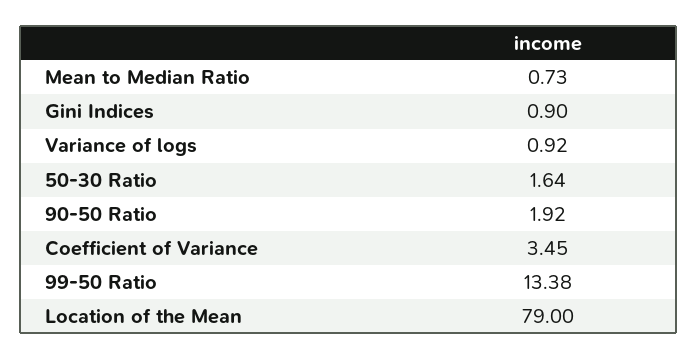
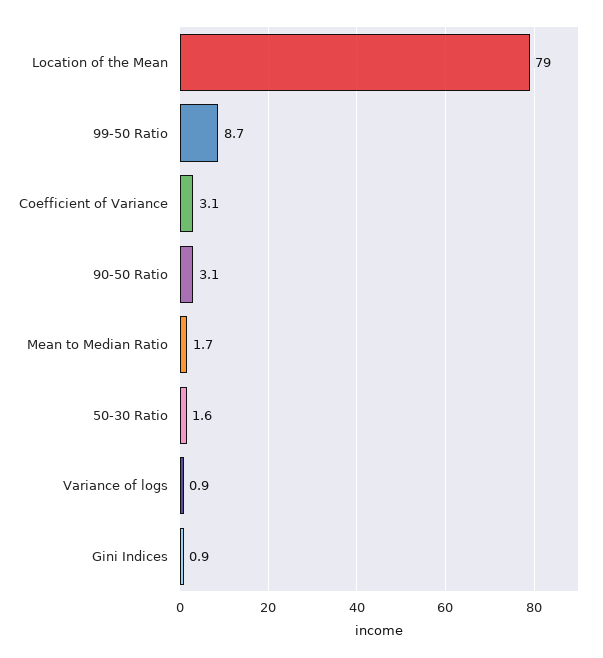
Mean to Median Ratio: 0.73 -> 1.7
90-50 Ratio: 1.92 -> 3.1
Coefficient of Variance: 3.45 -> 3.1
99-50 Ratio: 13.38 -> 8.7

